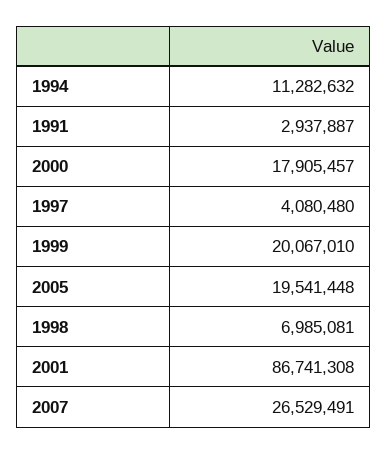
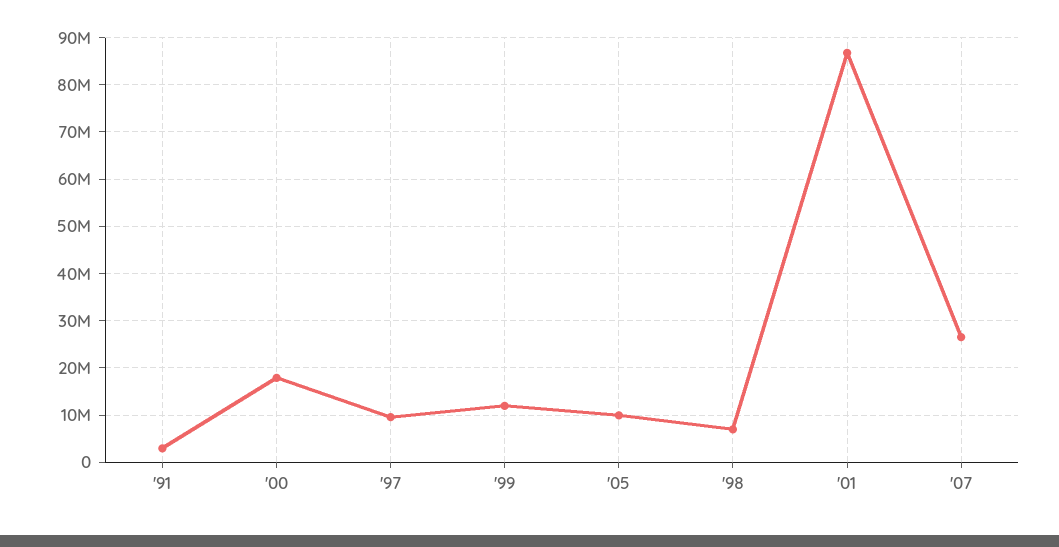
1994: 11282632 -> none
1997: 4080480 -> 10000000
1999: 20067010 -> 12000000
2005: 19541448 -> 10000000

